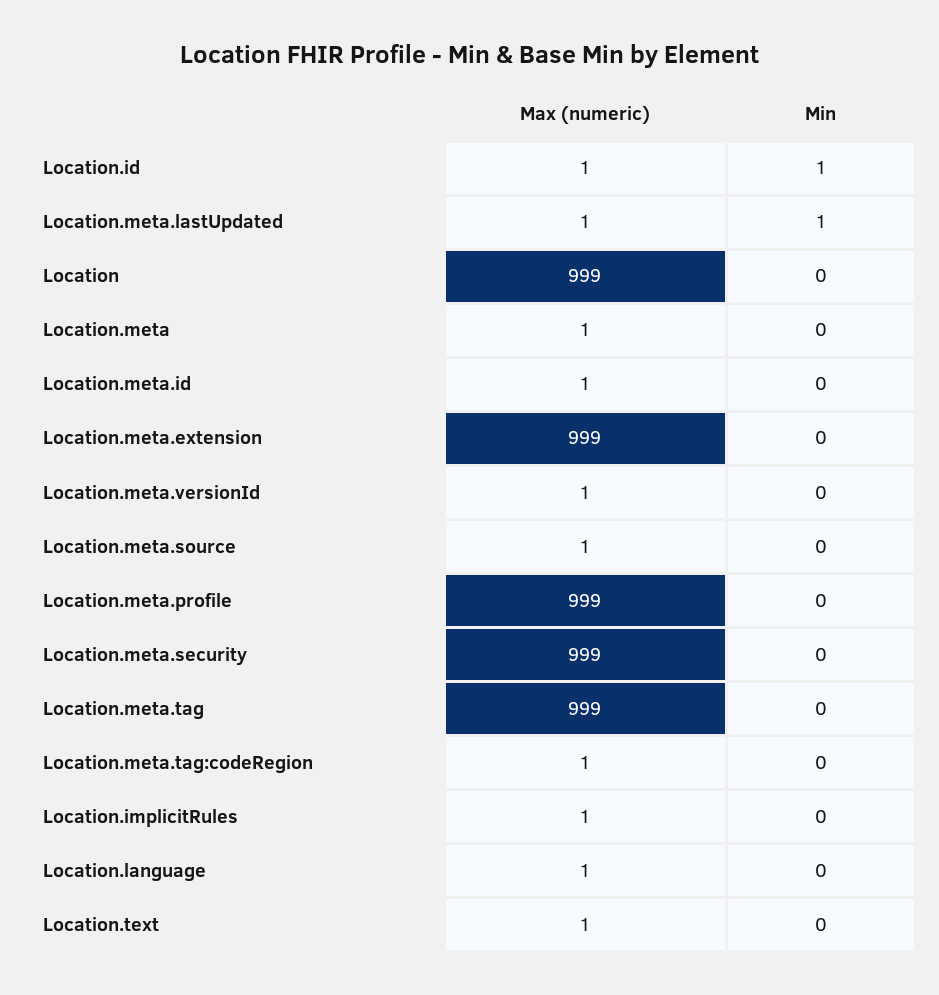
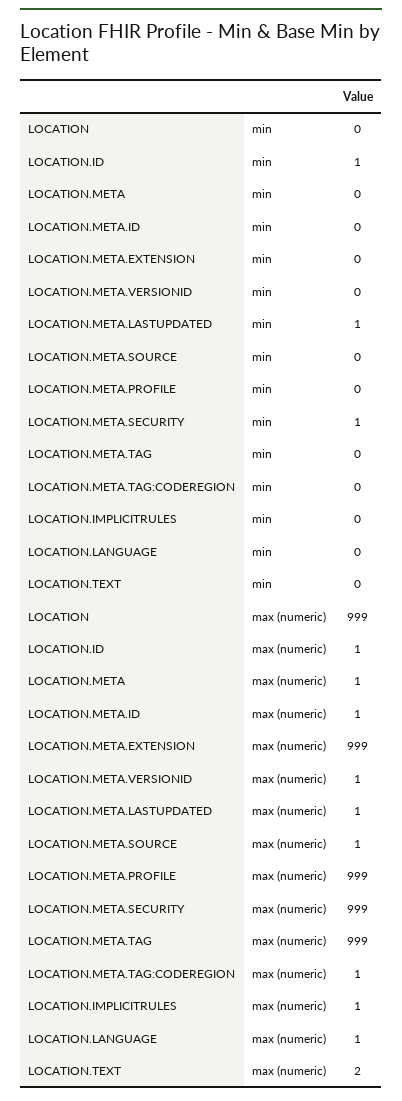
Min, Location.meta.security: 0 -> 1
Max (numeric), Location.text: 1 -> 2

